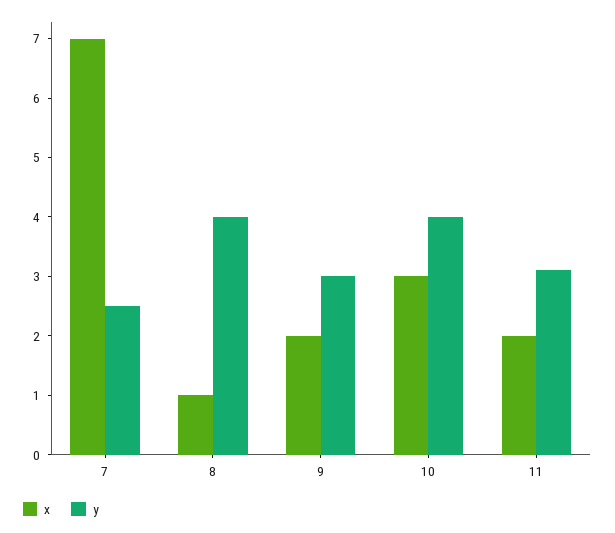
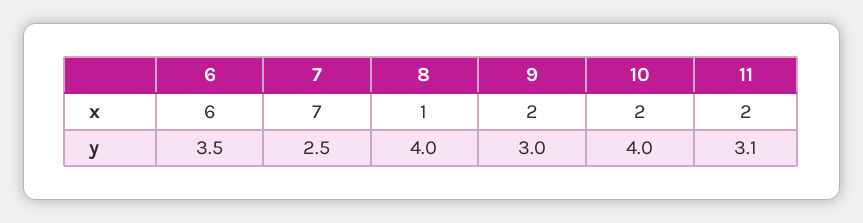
x, 10: 3 -> 2
x, 6: none -> 6
y, 6: none -> 3.5

